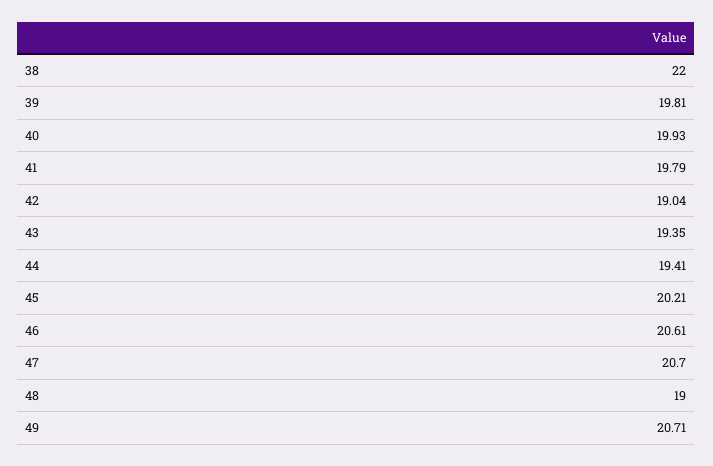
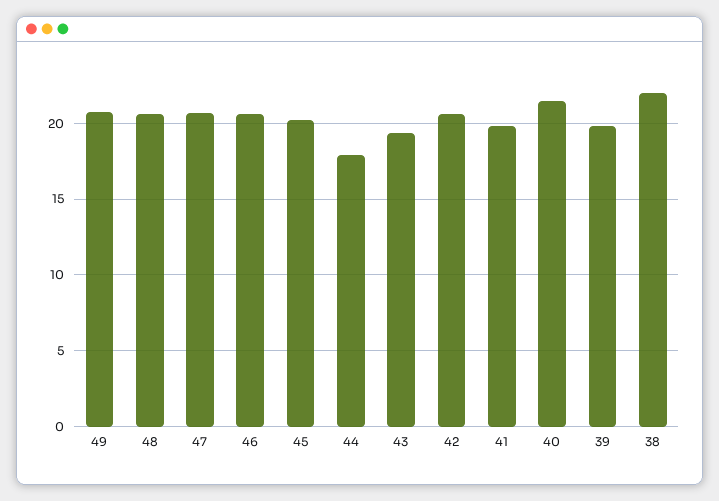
40: 19.93 -> 21.5
42: 19.04 -> 20.5
44: 19.41 -> 18
48: 19 -> 20.5

